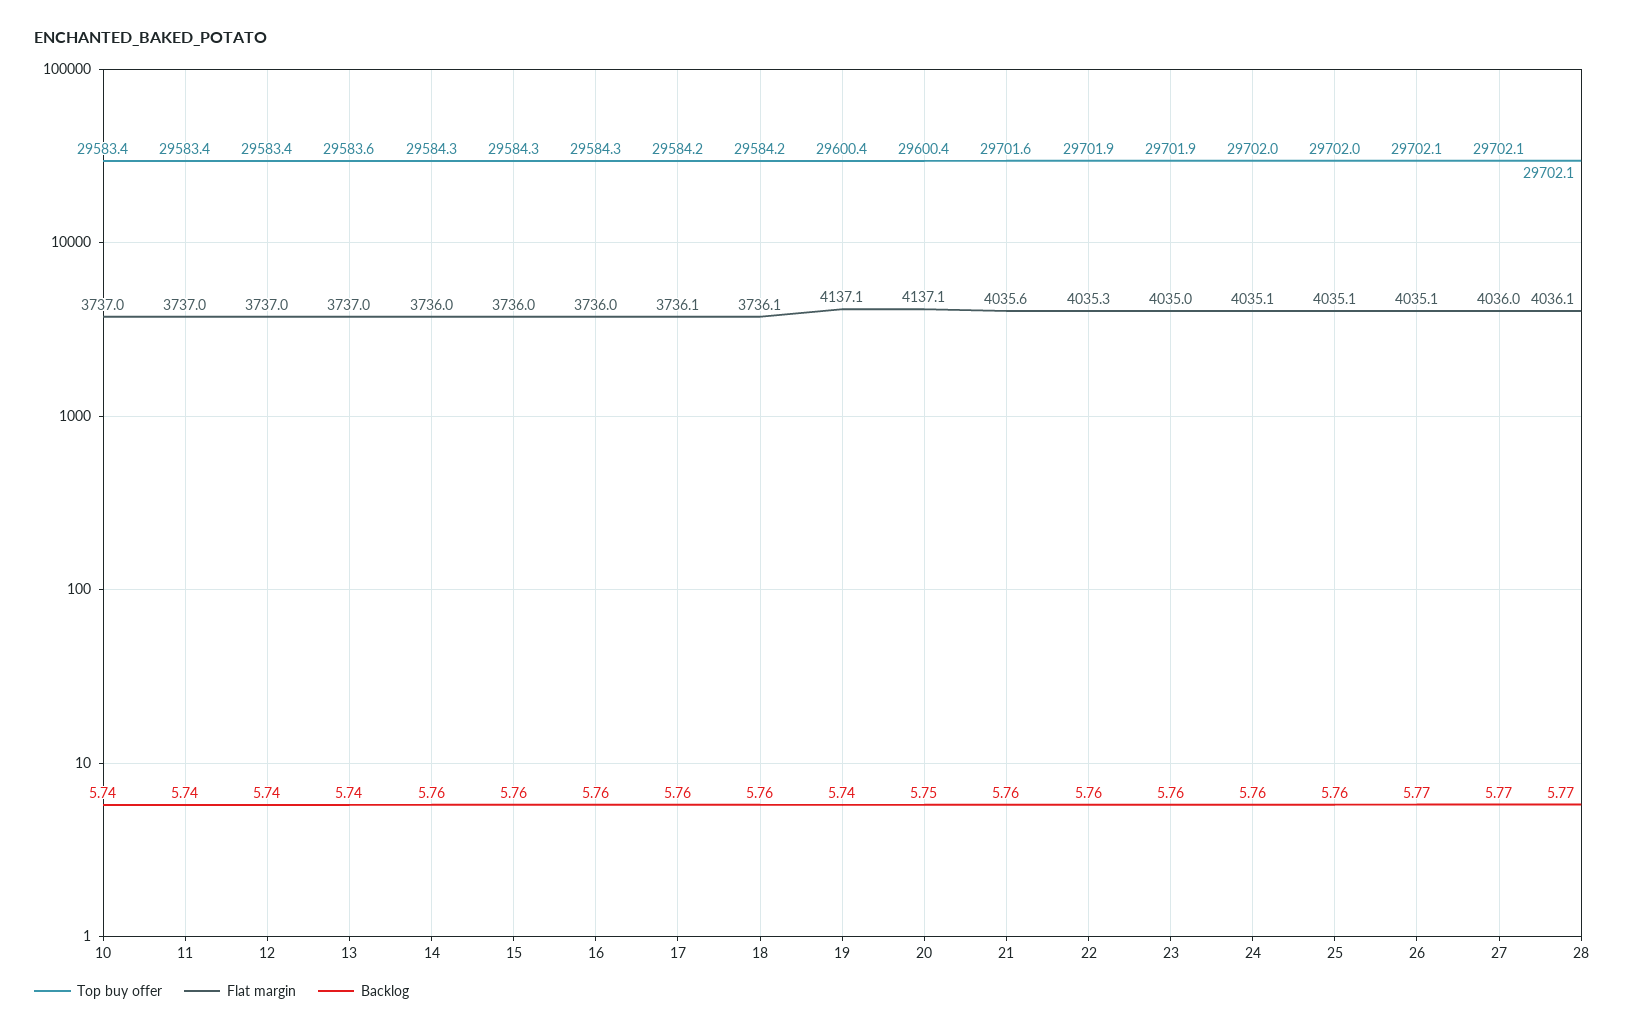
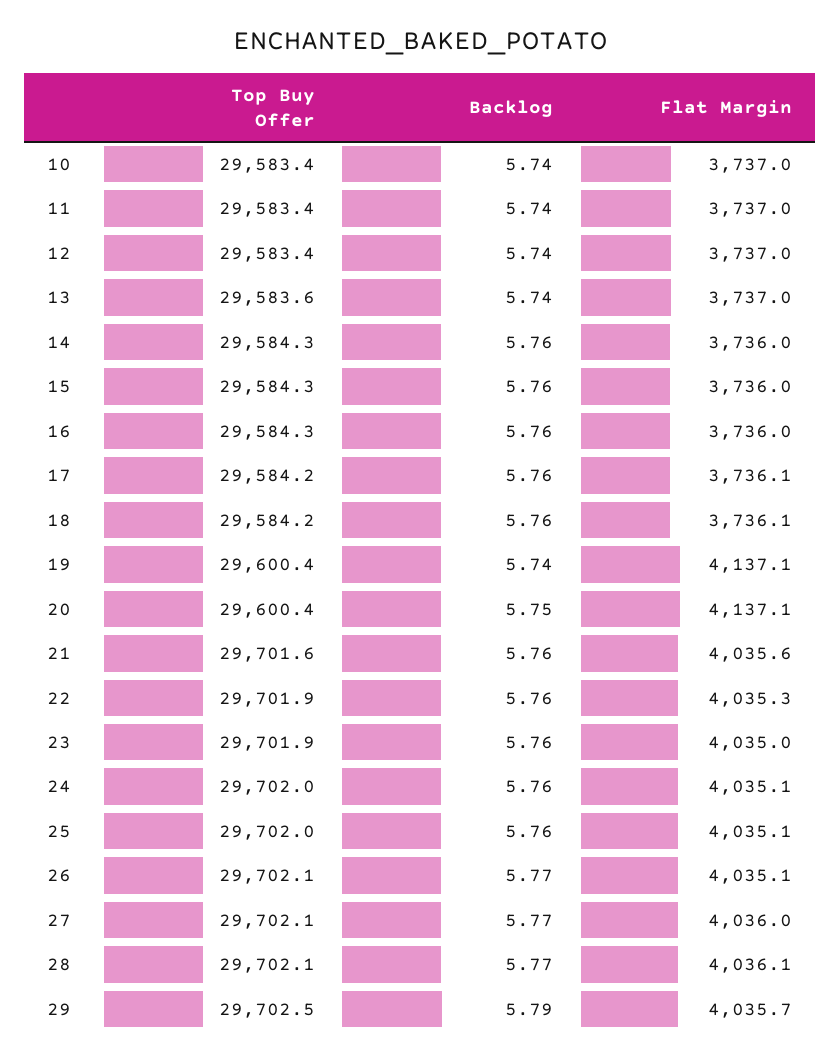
Top buy offer, 29: none -> 29702.5
Backlog, 29: none -> 5.79
Flat margin, 29: none -> 4035.7

